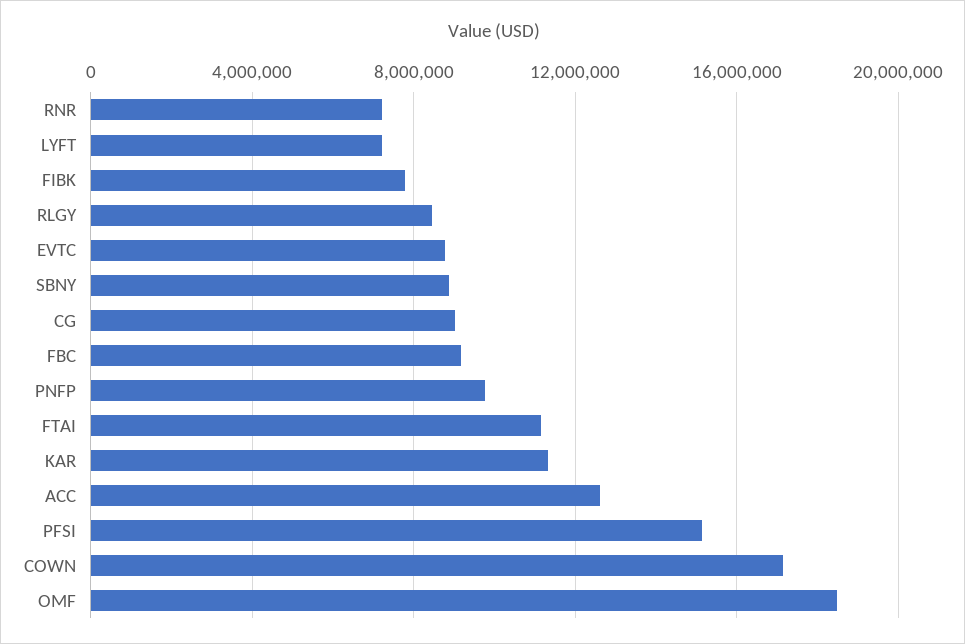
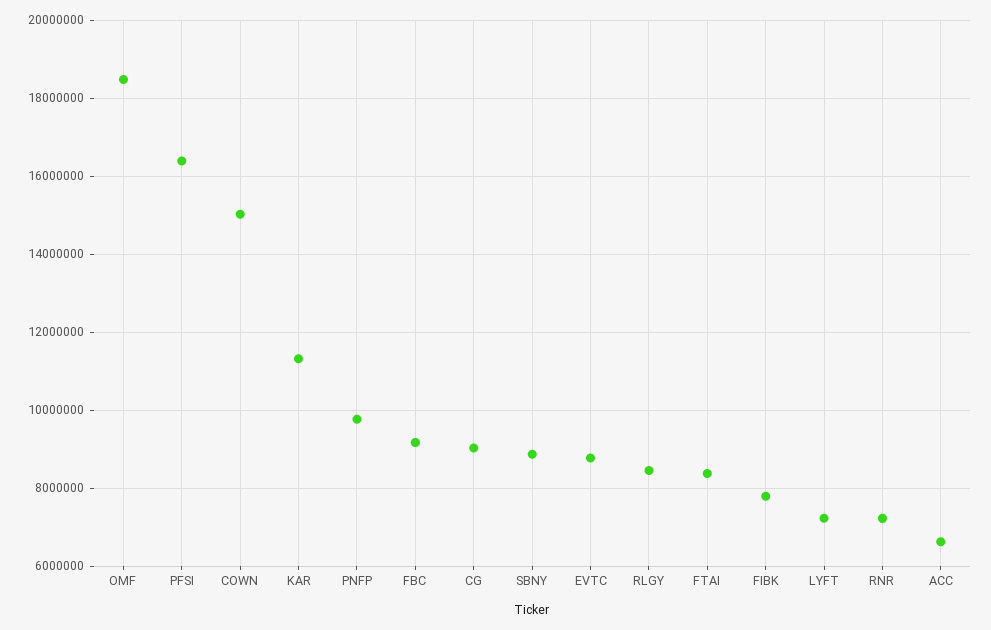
FTAI: 11000000 -> 8400000
ACC: 12500000 -> 6600000
PFSI: 15000000 -> 16400000
COWN: 17000000 -> 15000000

